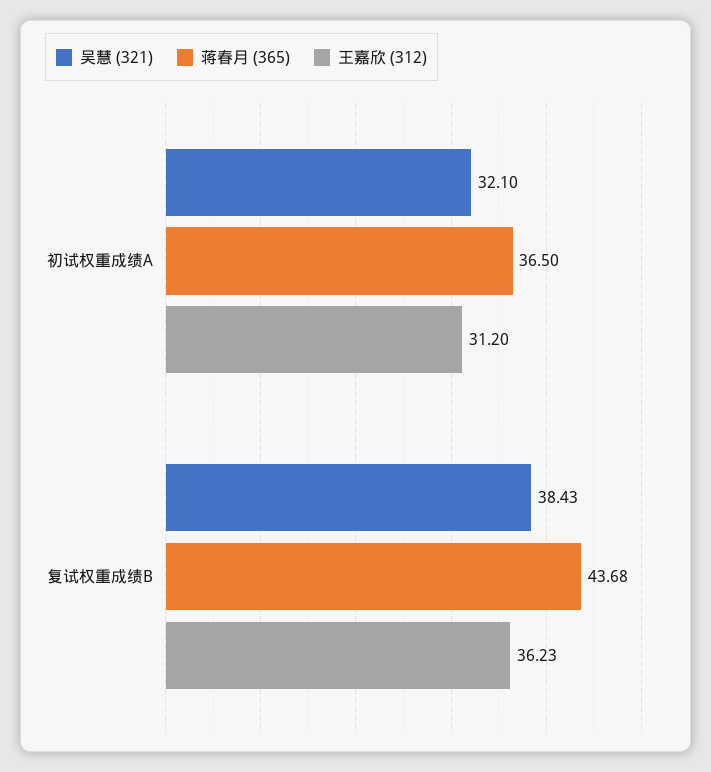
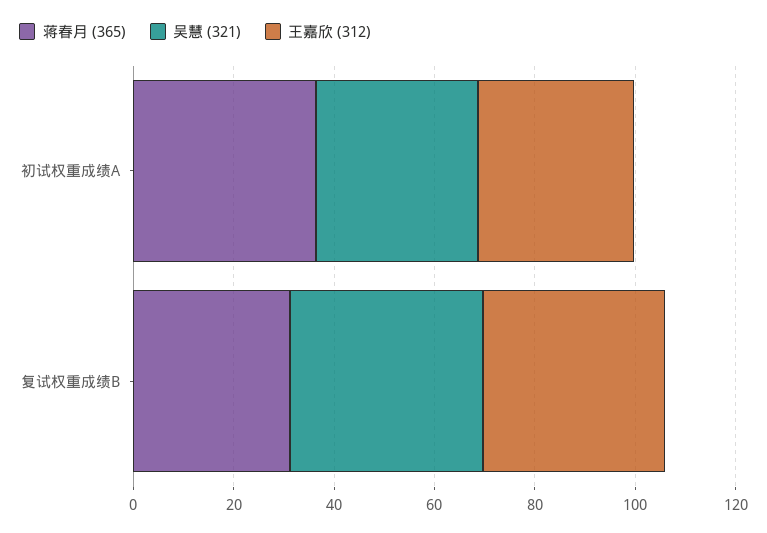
蒋春月 (365), 复试权重成绩B: 43.68 -> 30

